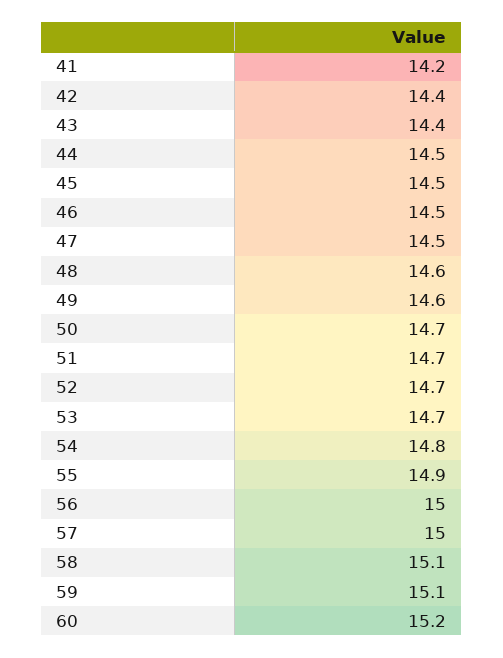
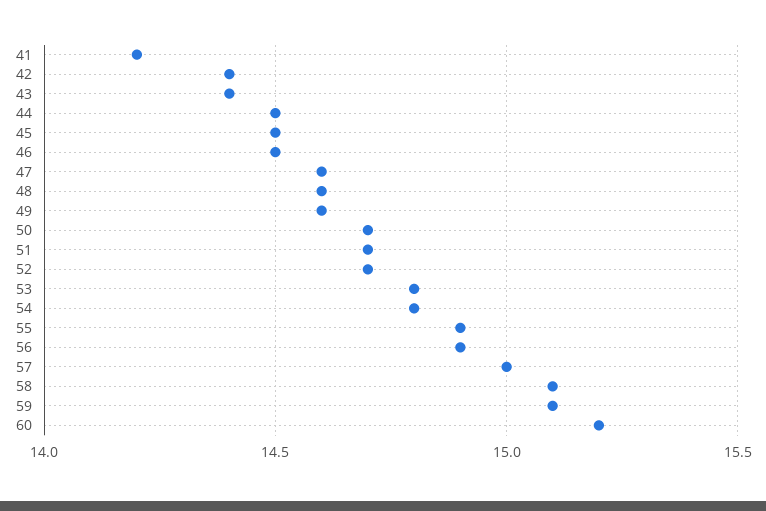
47: 14.5 -> 14.6
53: 14.7 -> 14.8
56: 15 -> 14.9

